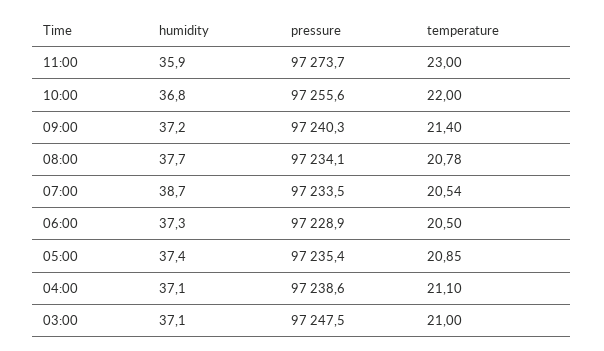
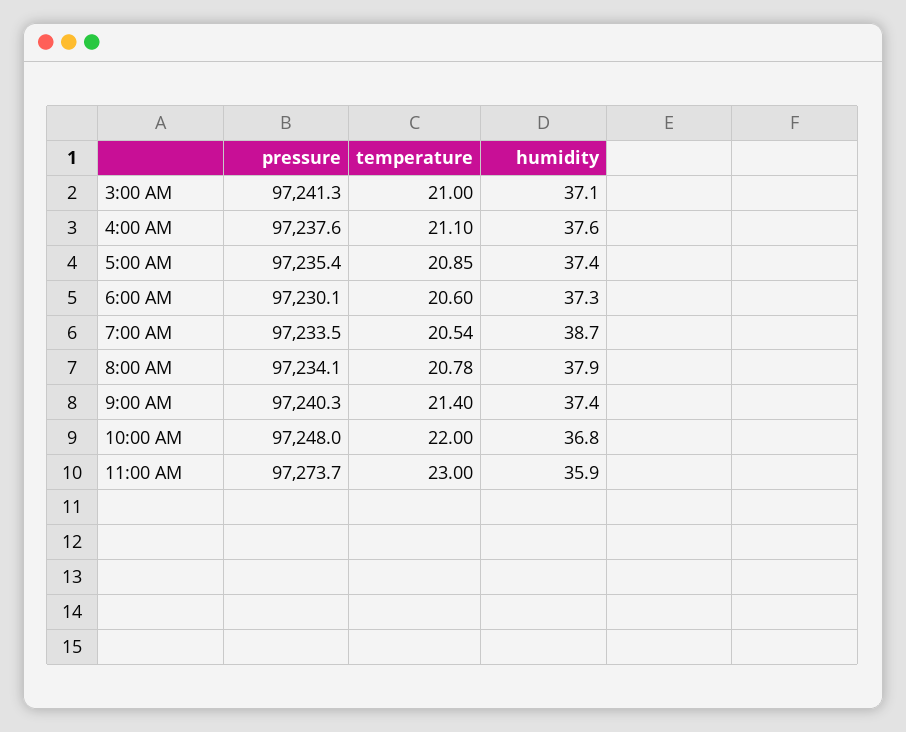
pressure, 10:00: 97255.6 -> 97248
humidity, 09:00: 37.2 -> 37.4
humidity, 08:00: 37.7 -> 37.9
pressure, 06:00: 97228.9 -> 97230.1
temperature, 06:00: 20.5 -> 20.6
humidity, 04:00: 37.1 -> 37.6
pressure, 04:00: 97238.6 -> 97237.6
pressure, 03:00: 97247.5 -> 97241.3

